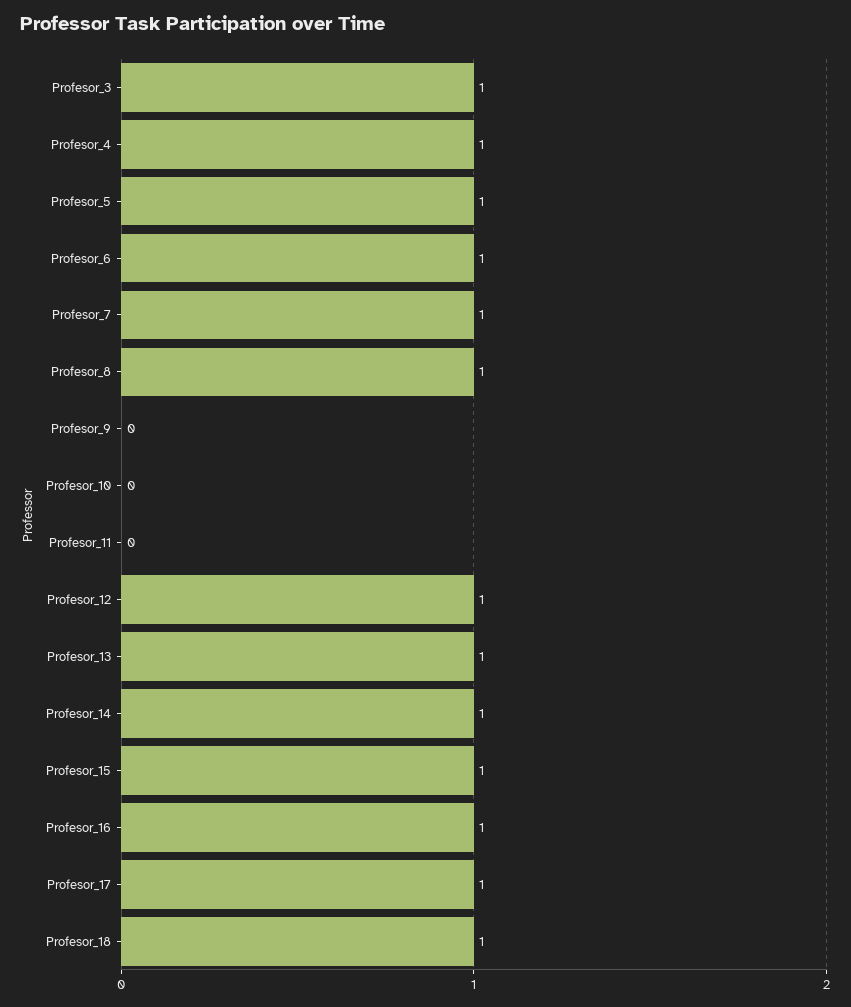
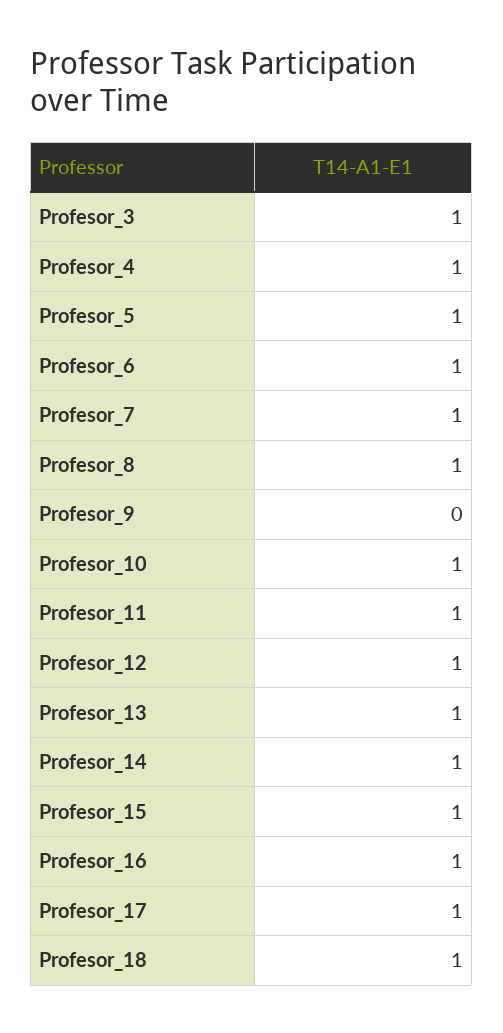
Profesor_10: 0 -> 1
Profesor_11: 0 -> 1

